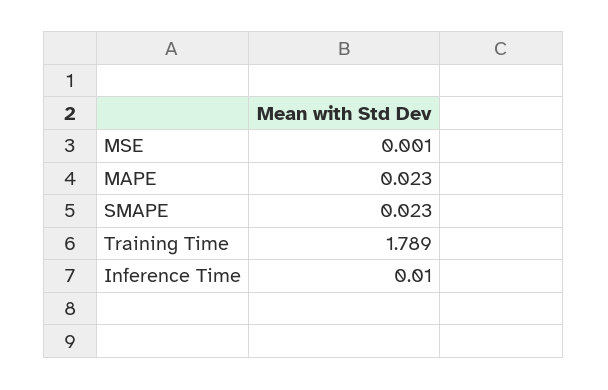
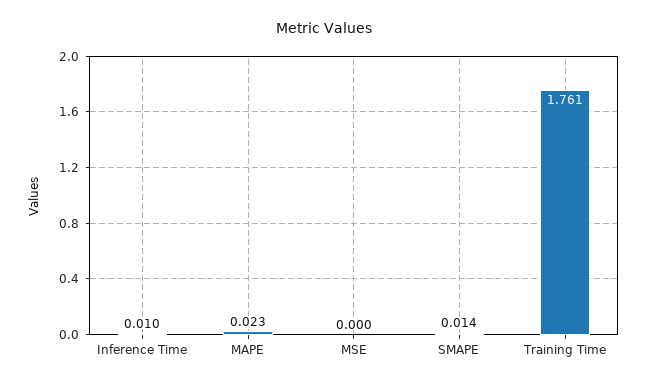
MSE: 0.001 -> 0
SMAPE: 0.023 -> 0.014
Training Time: 1.789 -> 1.761

